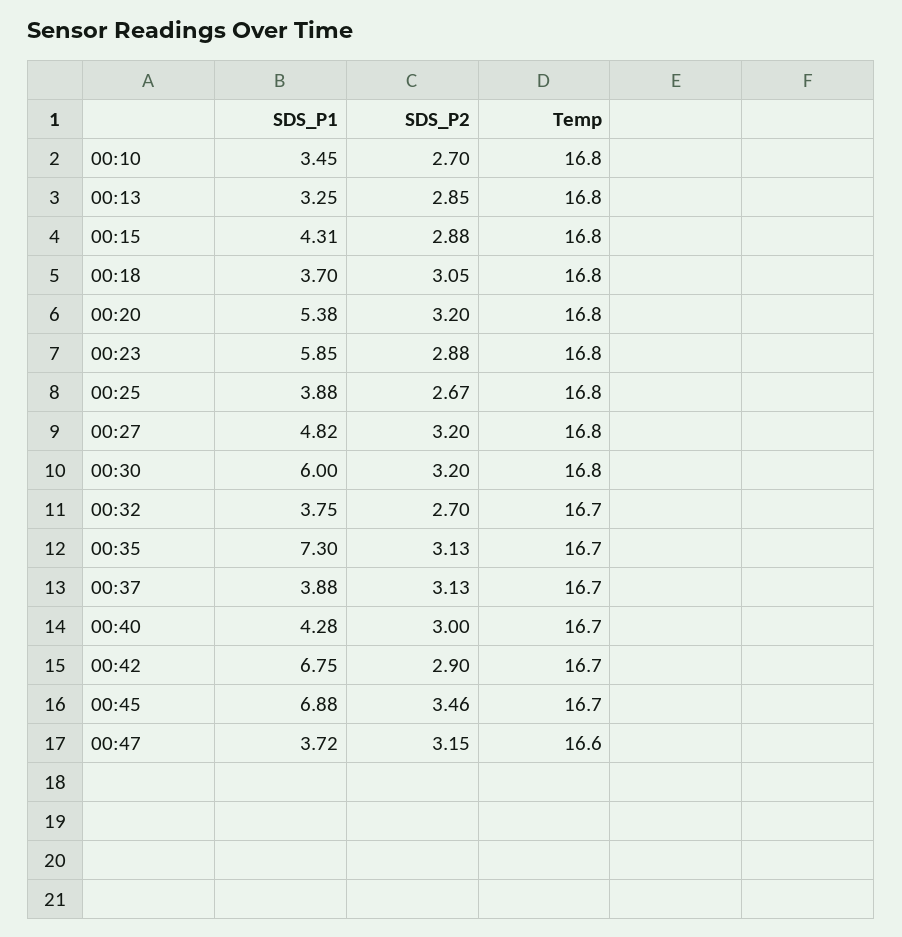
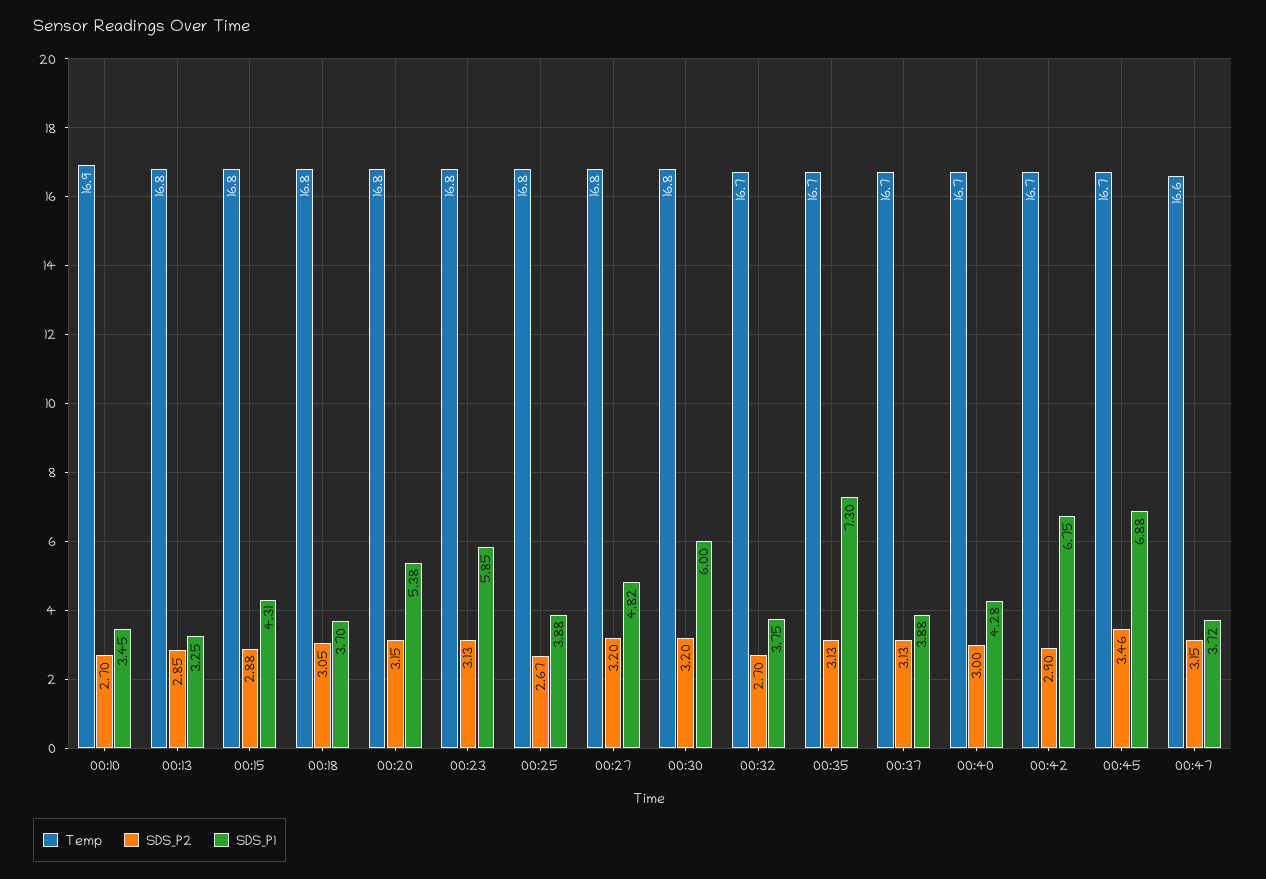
Temp, 00:10: 16.8 -> 16.9
SDS_P2, 00:20: 3.2 -> 3.15
SDS_P2, 00:23: 2.88 -> 3.13

